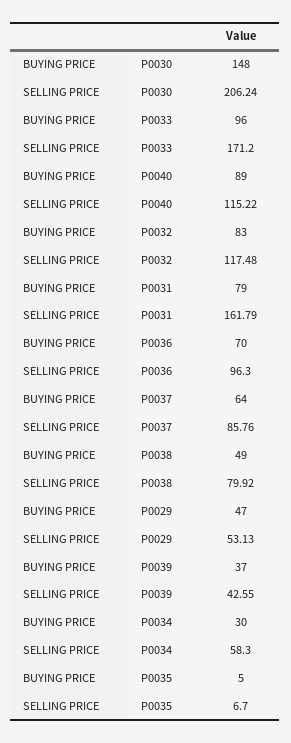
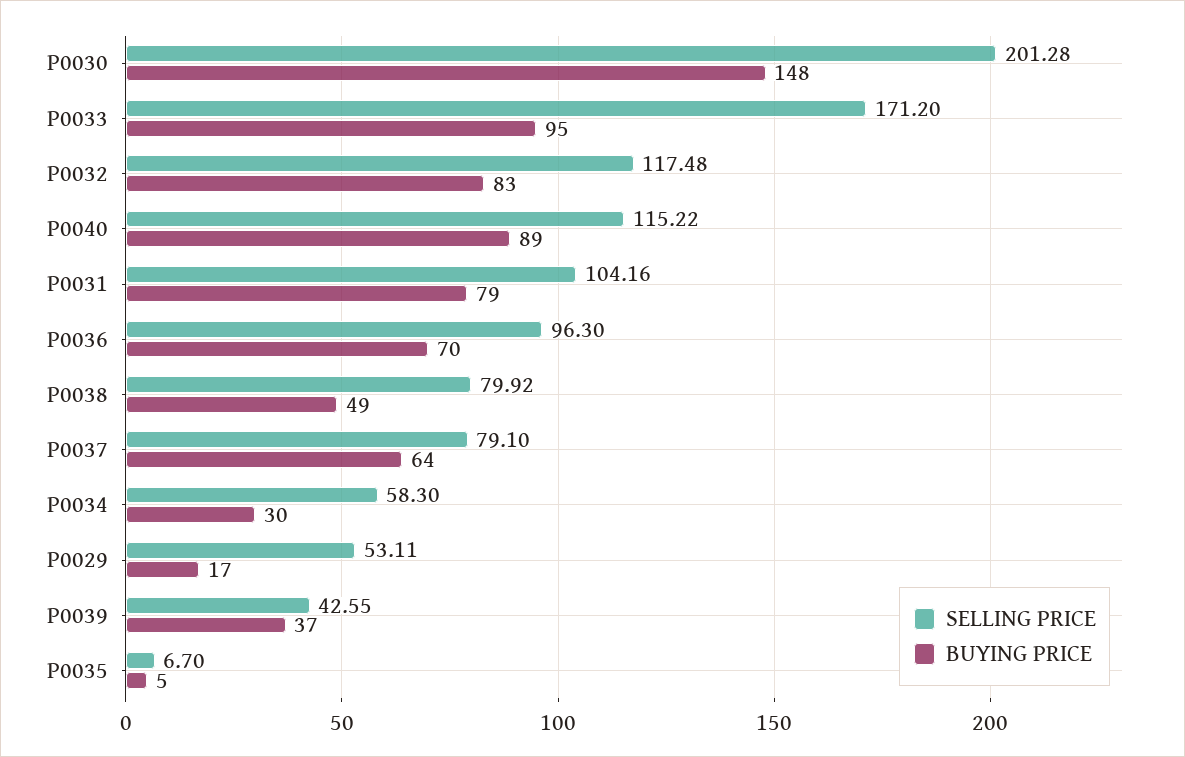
SELLING PRICE, P0030: 206.24 -> 201.28
BUYING PRICE, P0033: 96 -> 95
SELLING PRICE, P0031: 161.79 -> 104.16
SELLING PRICE, P0037: 85.76 -> 79.1
BUYING PRICE, P0029: 47 -> 17
SELLING PRICE, P0029: 53.13 -> 53.11

